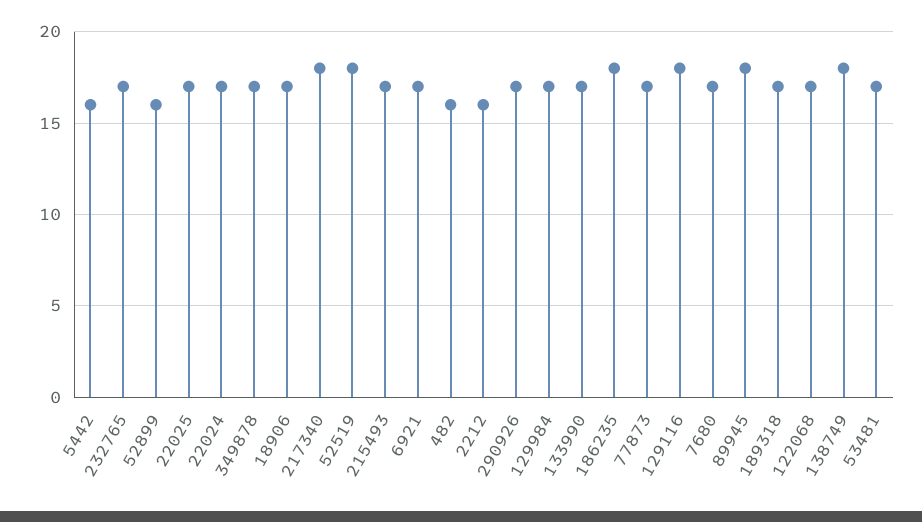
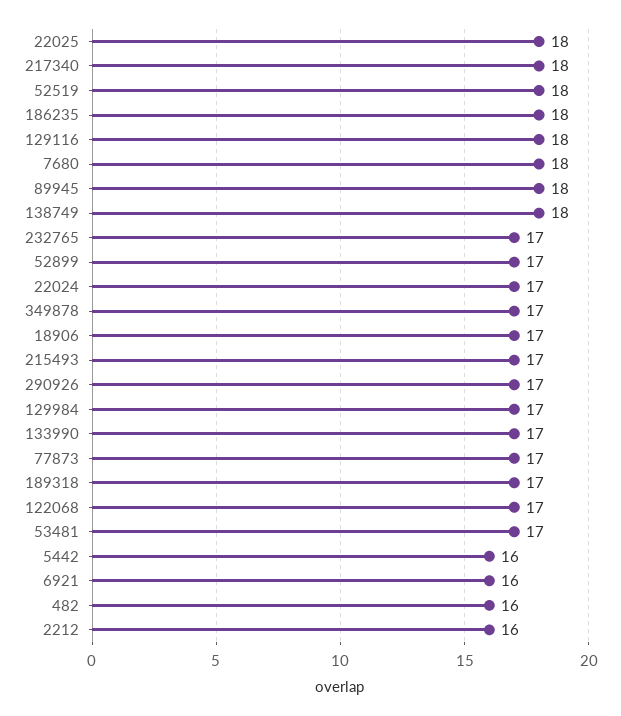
52899: 16 -> 17
22025: 17 -> 18
6921: 17 -> 16
7680: 17 -> 18

